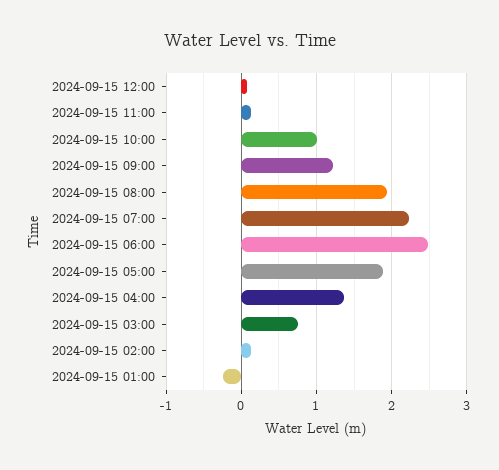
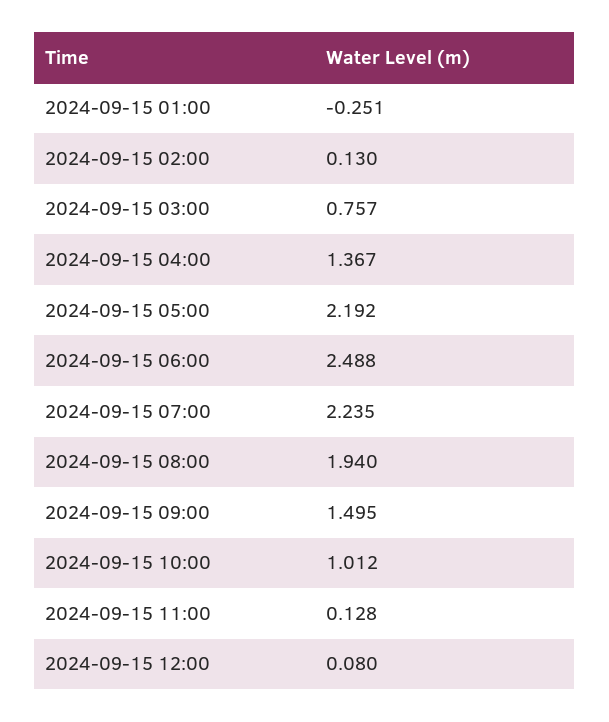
2024-09-15 09:00: 1.2 -> 1.495
2024-09-15 05:00: 1.9 -> 2.192

